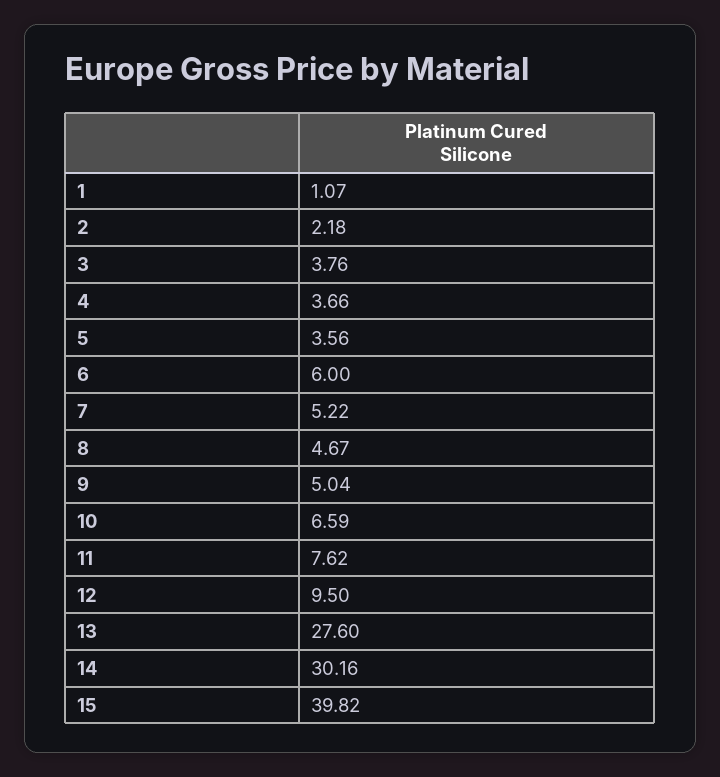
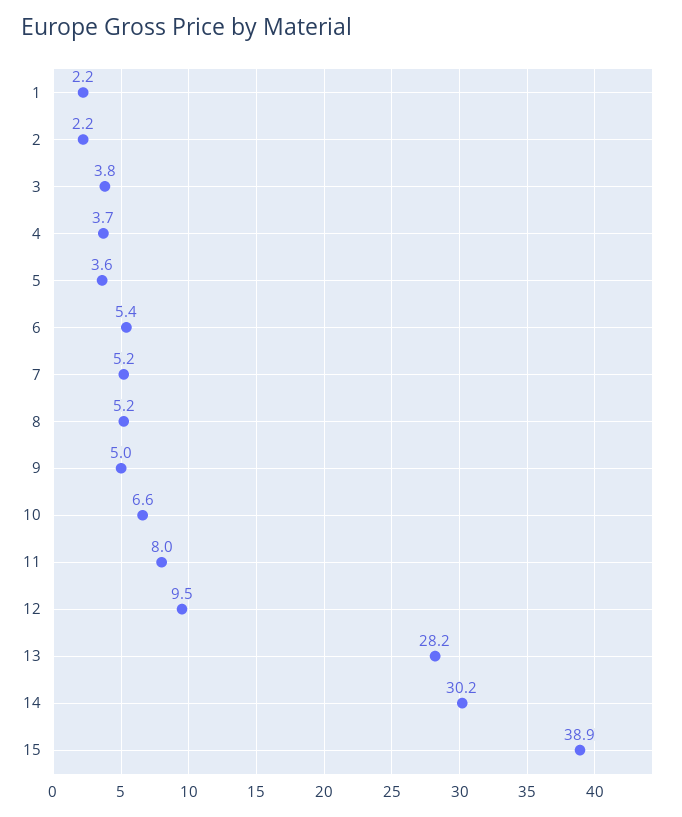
1: 1.07 -> 2.2
6: 6 -> 5.4
8: 4.67 -> 5.2
11: 7.62 -> 8
13: 27.6 -> 28.2
15: 39.82 -> 38.9

